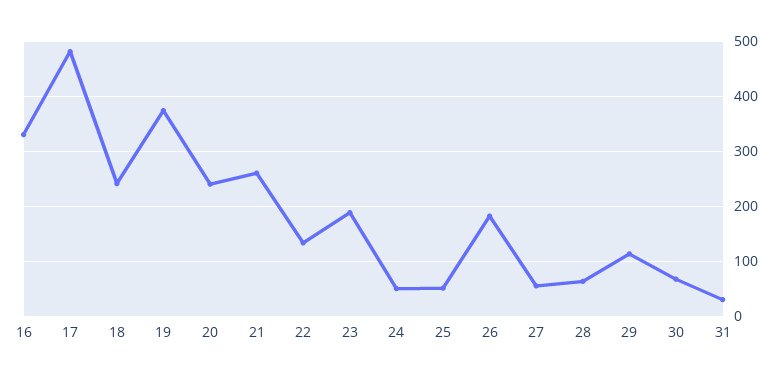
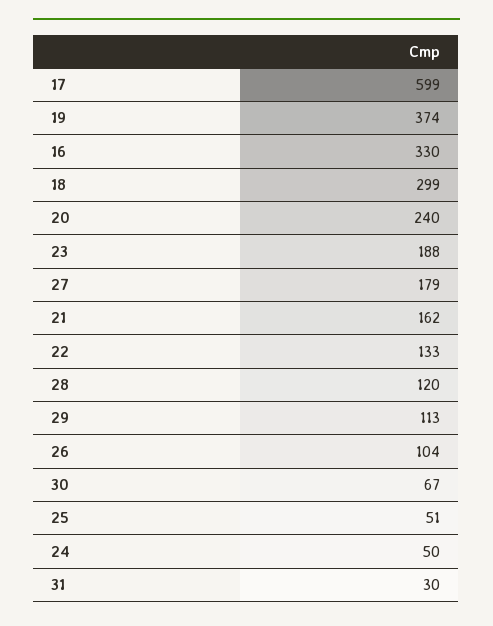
17: 480 -> 599
18: 240 -> 299
21: 260 -> 162
26: 180 -> 104
27: 60 -> 179
28: 60 -> 120

